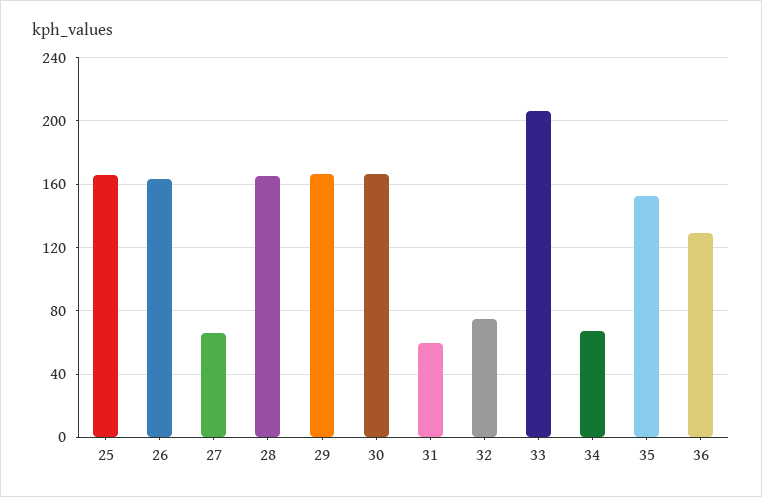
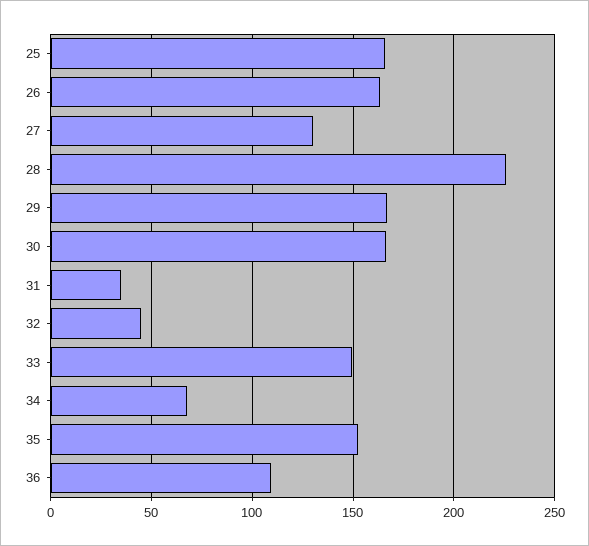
27: 65 -> 130
28: 165 -> 225
31: 60 -> 35
32: 75 -> 45
33: 205 -> 150
36: 130 -> 110

